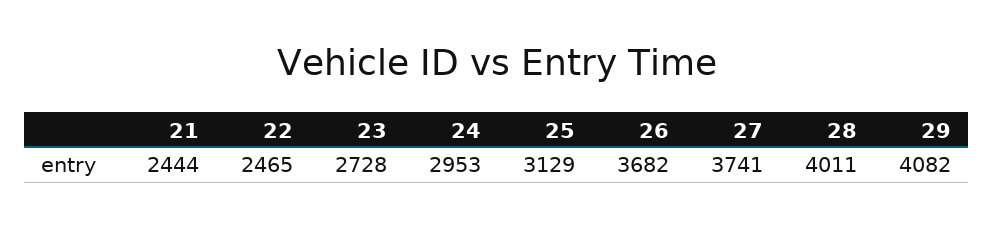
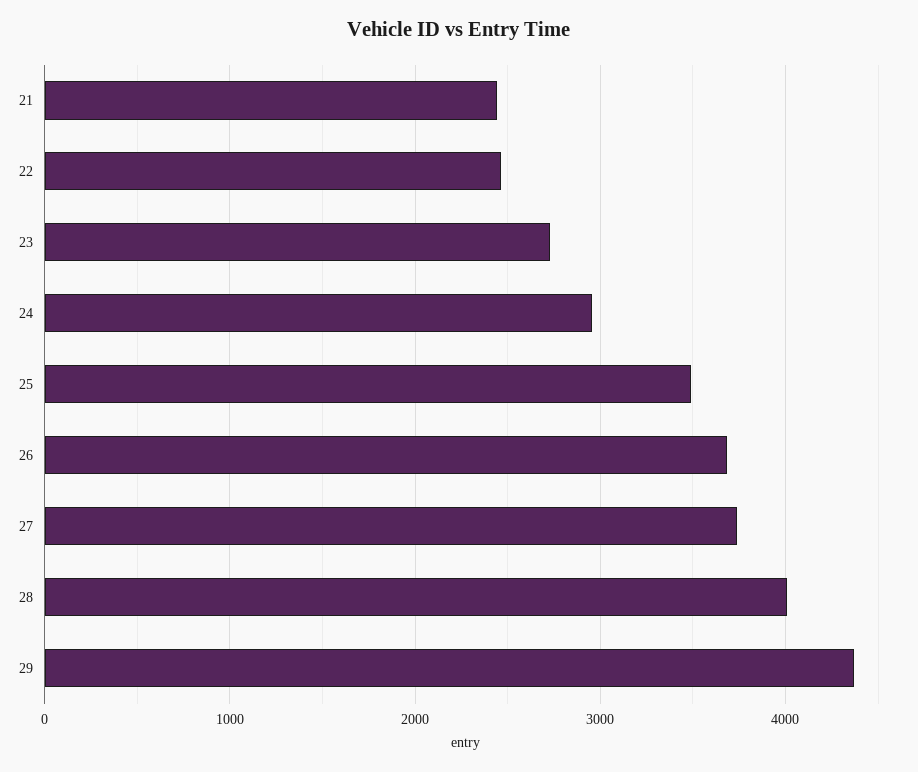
25: 3129 -> 3500
29: 4082 -> 4400

